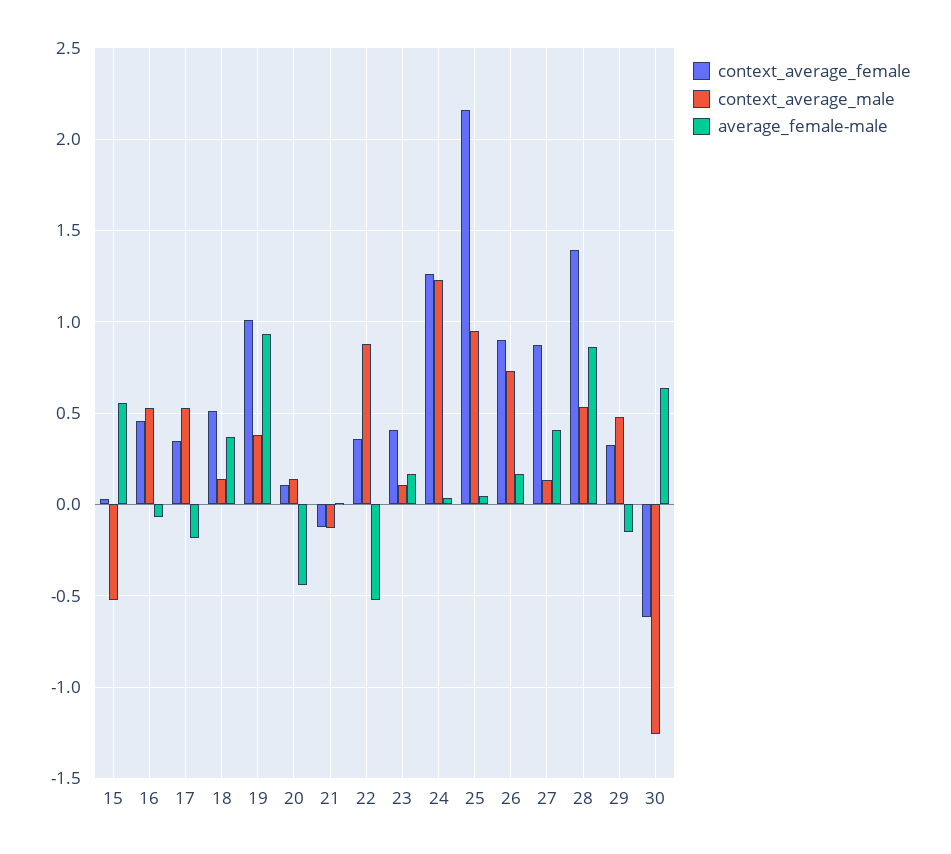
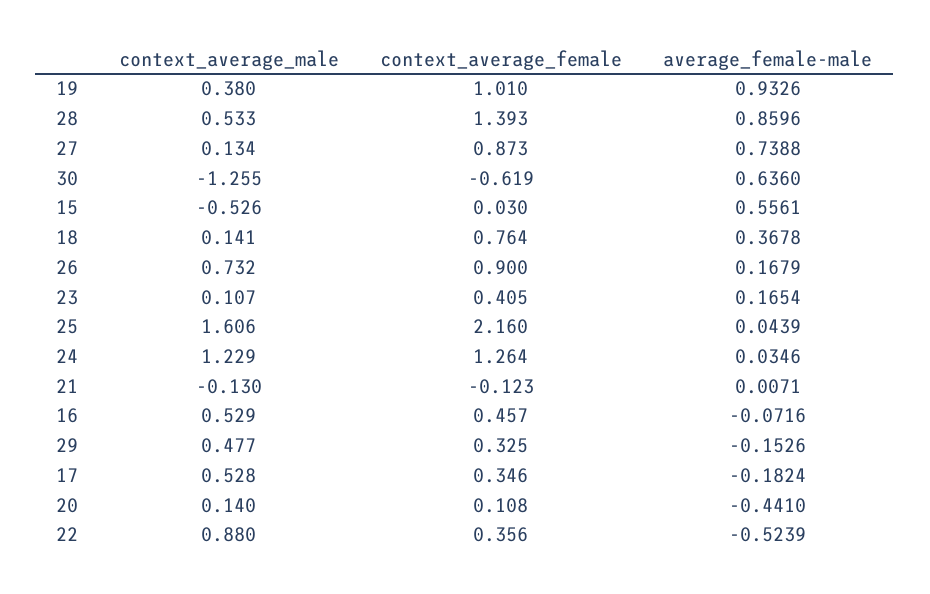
context_average_female, 18: 0.5 -> 0.764
context_average_male, 25: 0.95 -> 1.606
average_female-male, 27: 0.4 -> 0.7388

